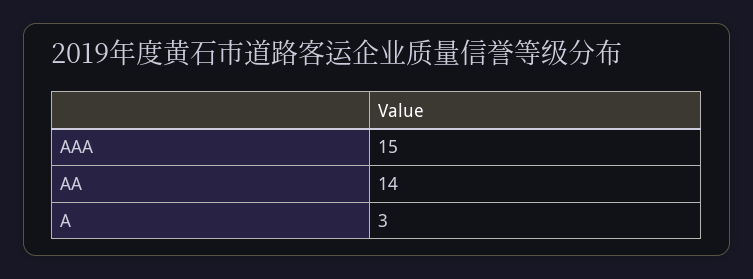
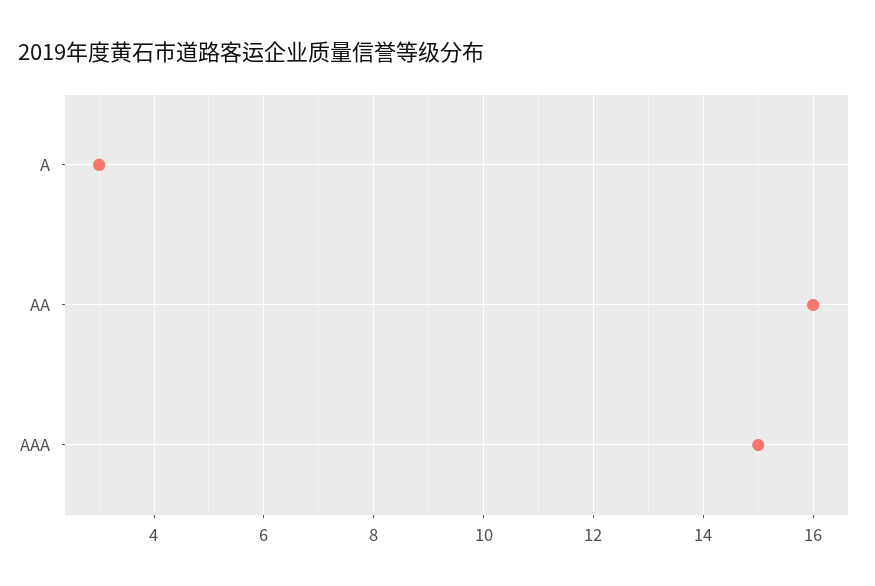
AA: 14 -> 16

